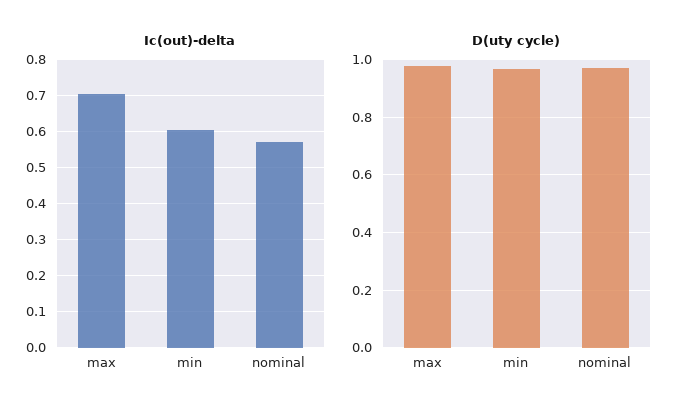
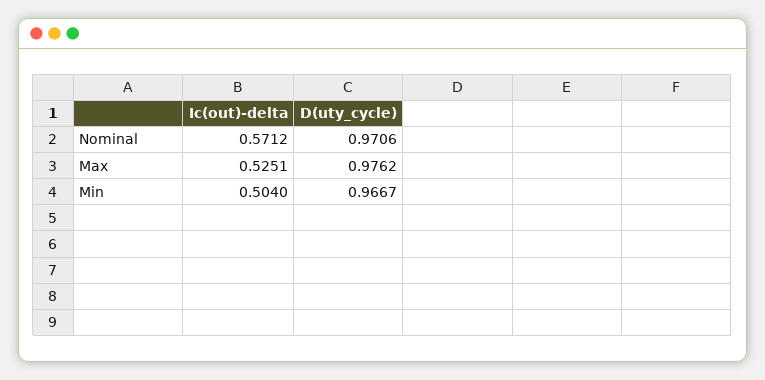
Ic(out)-delta, max: 0.7 -> 0.5251
Ic(out)-delta, min: 0.6 -> 0.504

